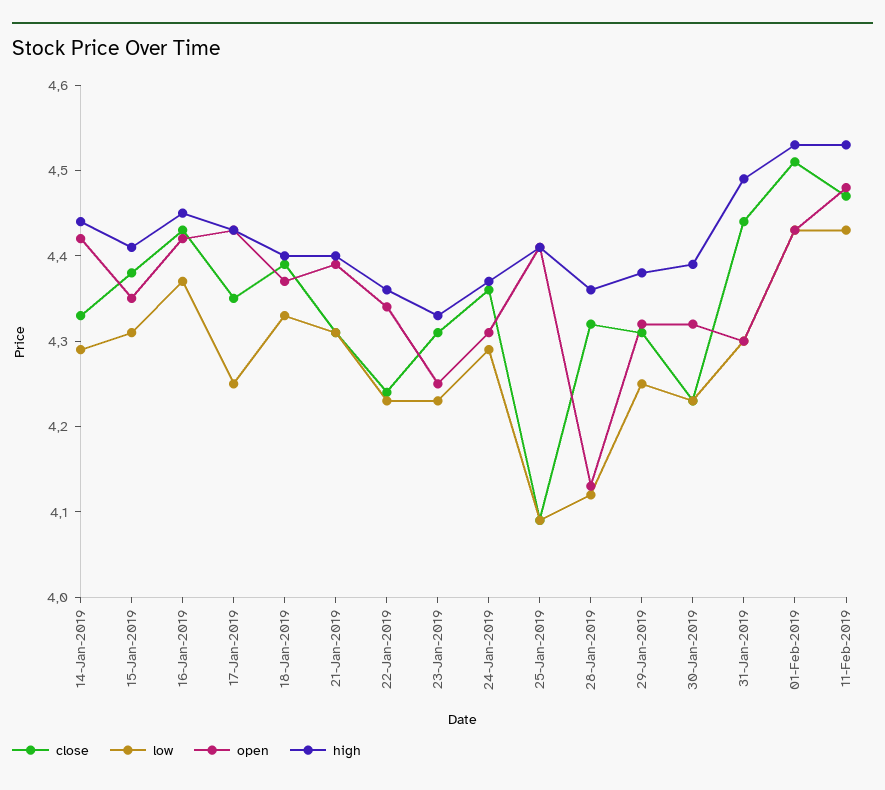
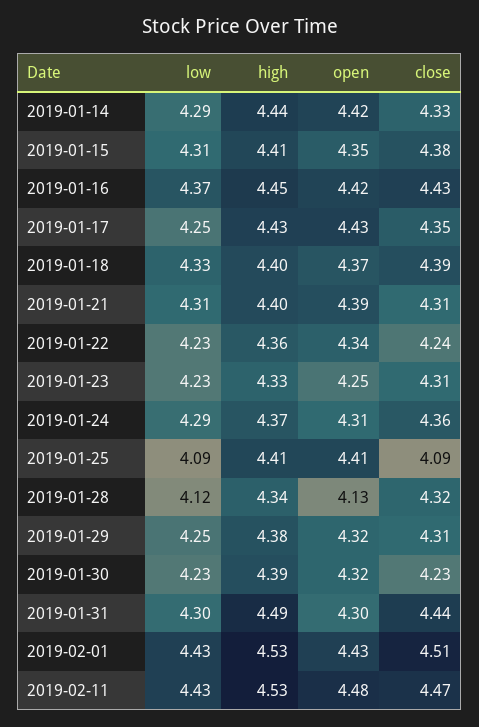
high, 28-Jan-2019: 4.36 -> 4.34

